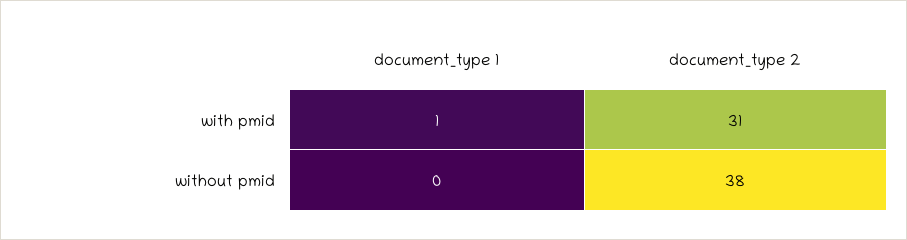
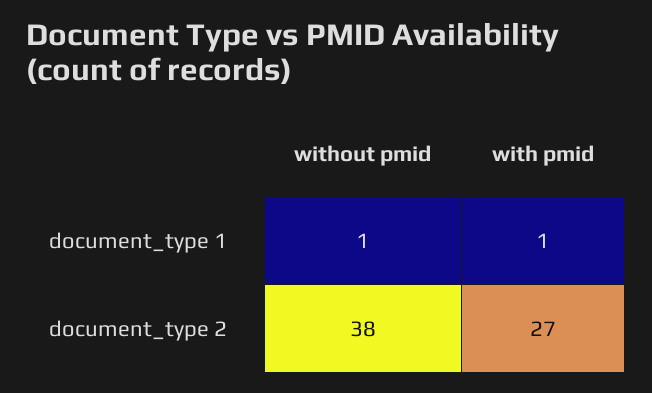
document_type 2, with pmid: 31 -> 27
document_type 1, without pmid: 0 -> 1

